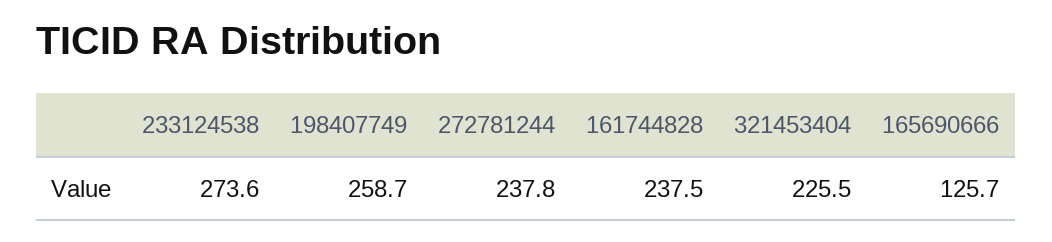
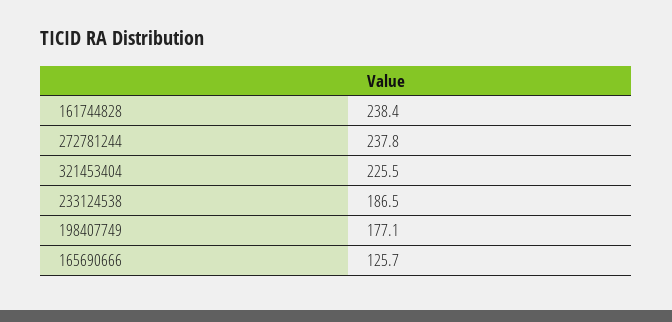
233124538: 273.6 -> 186.5
198407749: 258.7 -> 177.1
161744828: 237.5 -> 238.4

